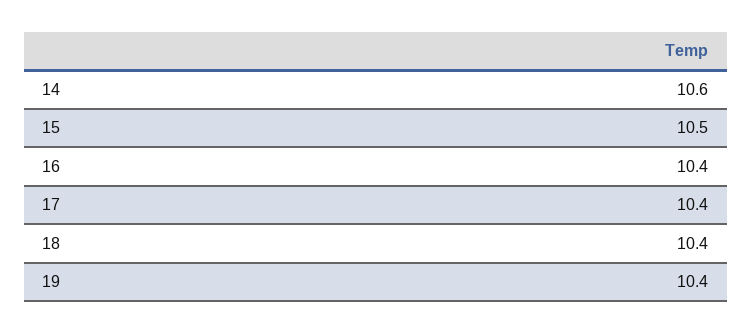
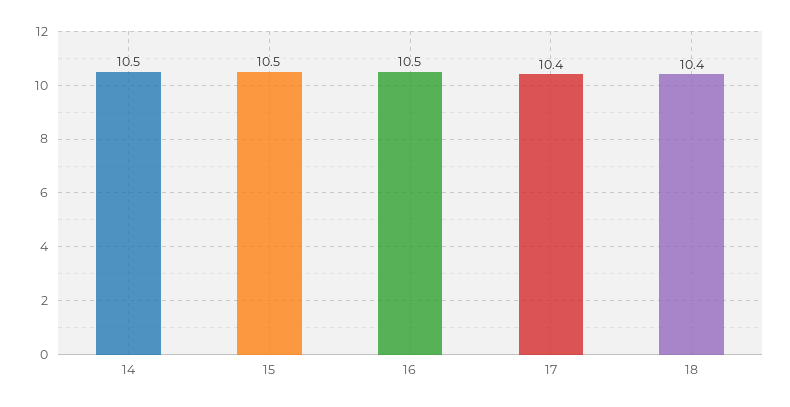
14: 10.6 -> 10.5
16: 10.4 -> 10.5
19: 10.4 -> none

